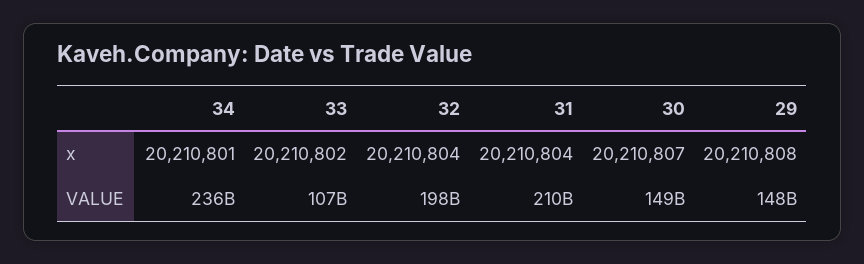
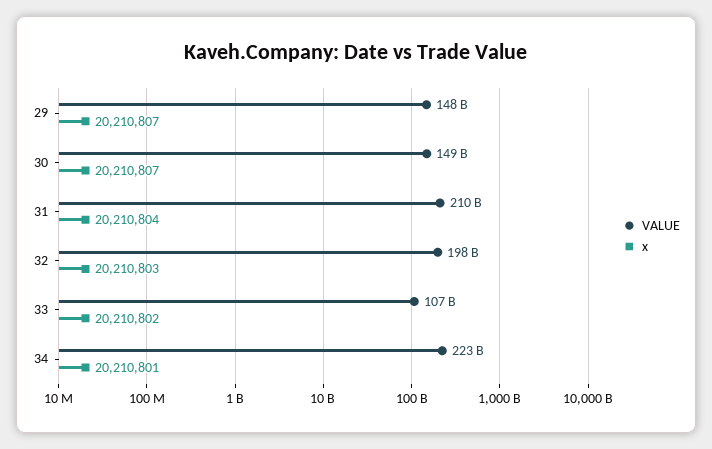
x, 32: 20210804 -> 20210803
x, 29: 20210808 -> 20210807
VALUE, 34: 236000000000 -> 223000000000

